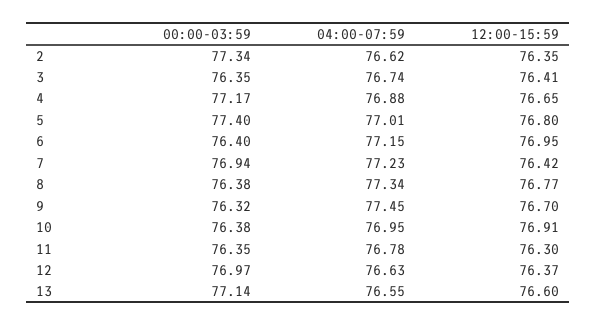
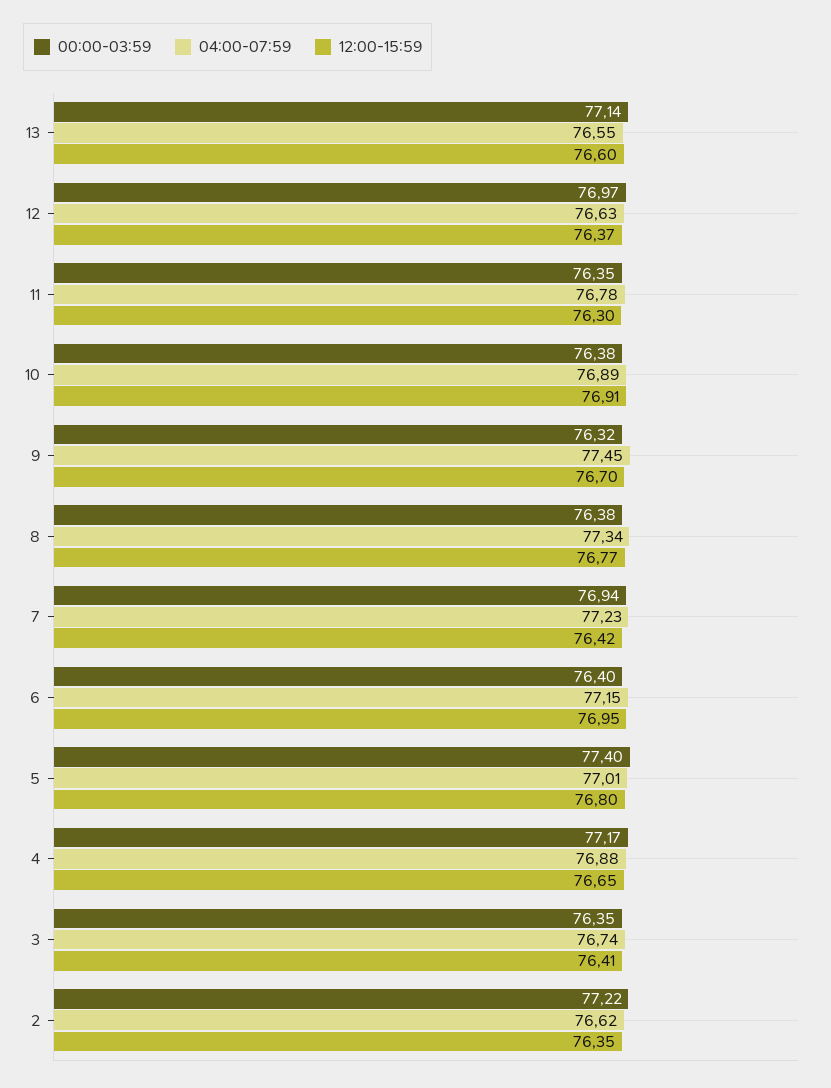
00:00-03:59, 2: 77.34 -> 77.22
04:00-07:59, 10: 76.95 -> 76.89

